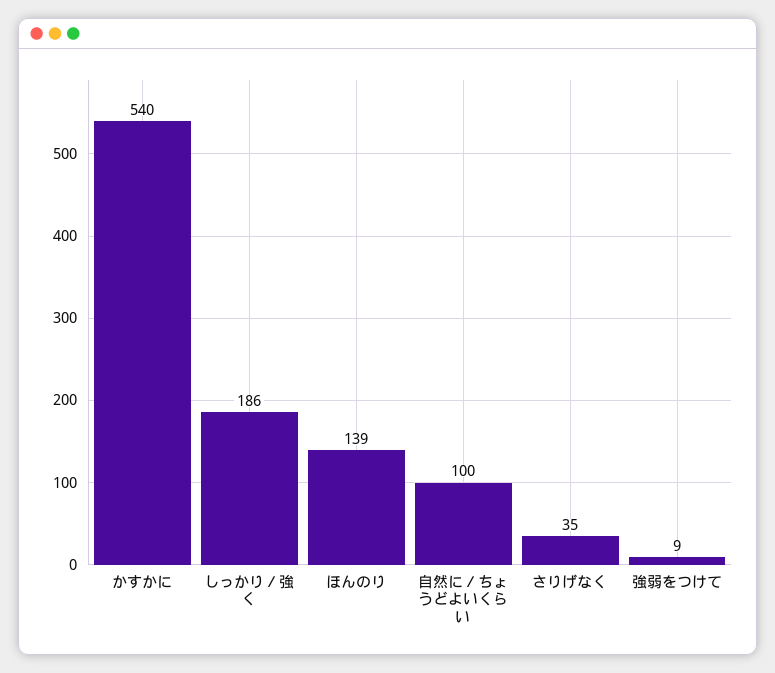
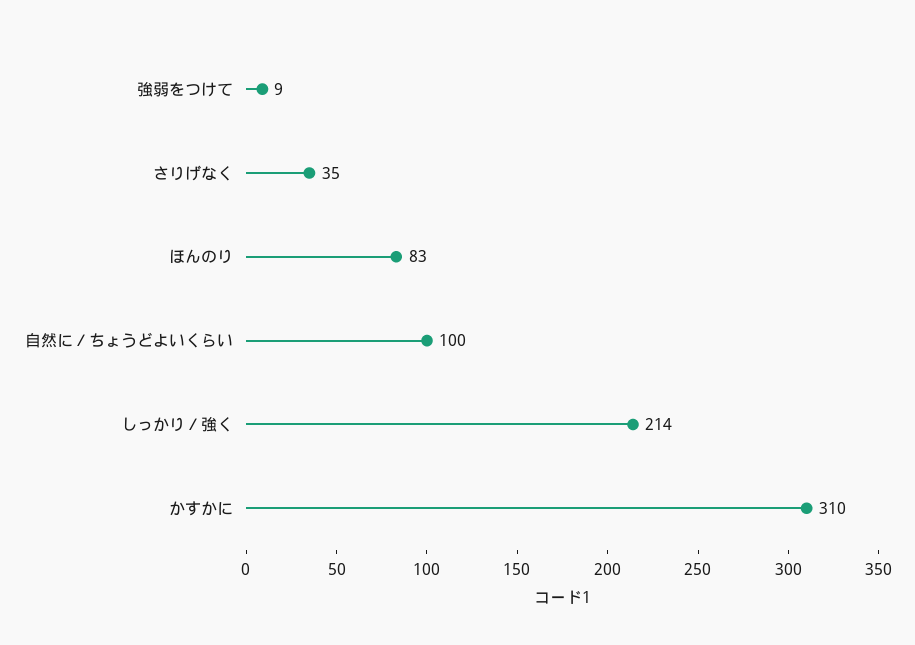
かすかに: 540 -> 310
しっかり／強く: 186 -> 214
ほんのり: 139 -> 83

